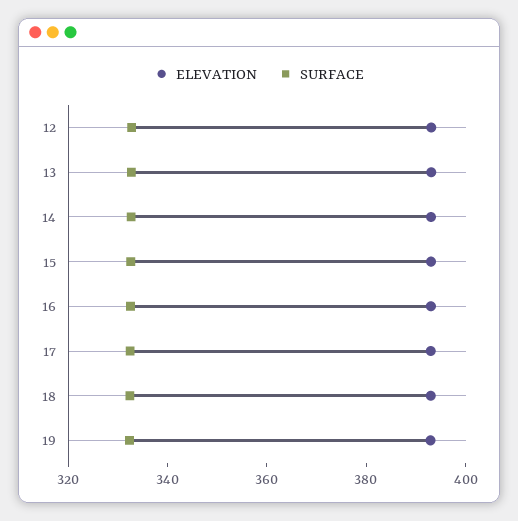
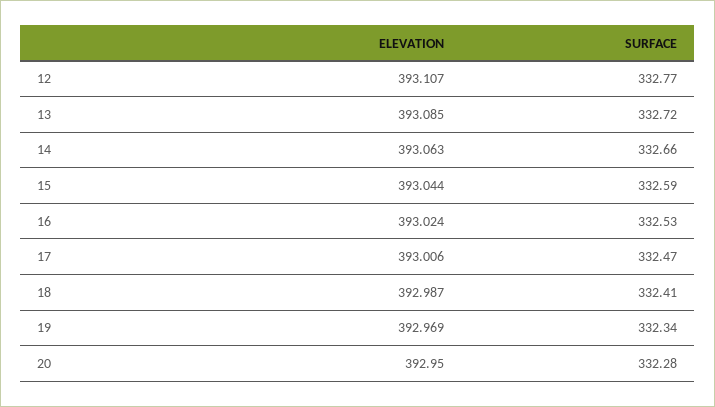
ELEVATION, 20: none -> 392.95
SURFACE, 20: none -> 332.28

